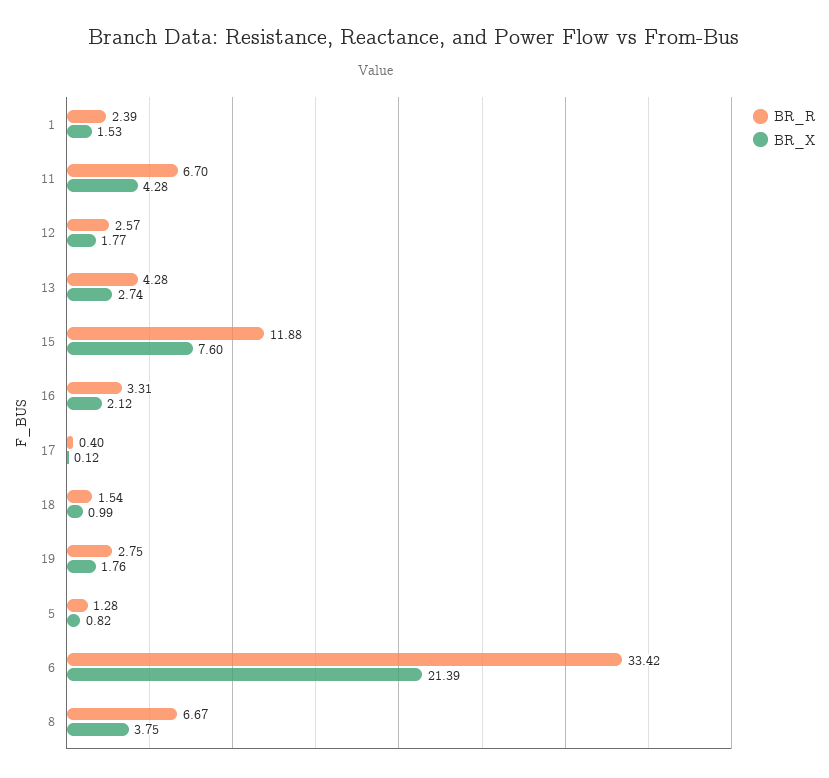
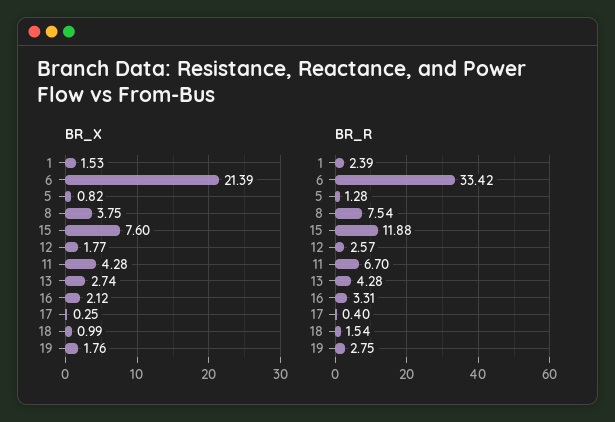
BR_X, 17: 0.12 -> 0.25
BR_R, 8: 6.67 -> 7.54

